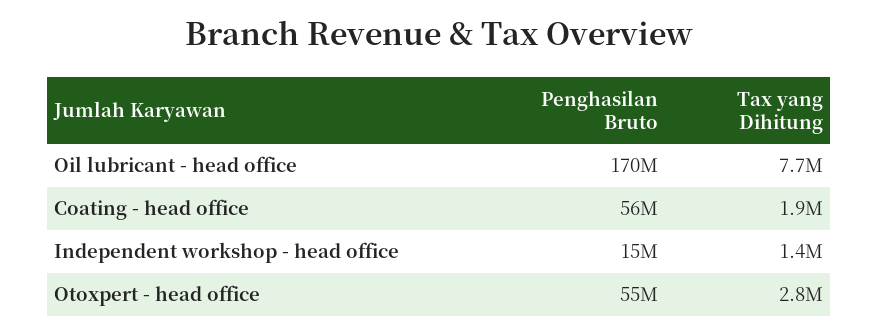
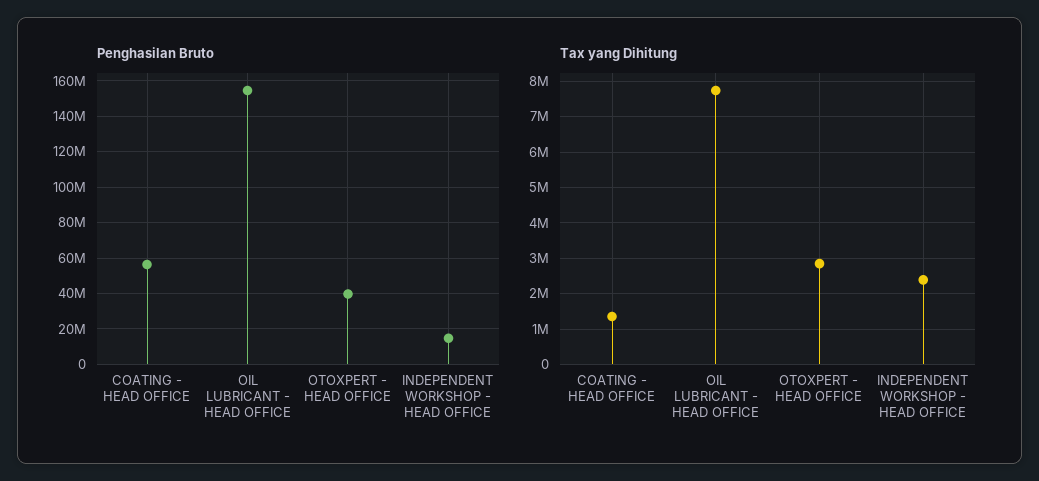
Penghasilan Bruto, Oil lubricant - head office: 170000000 -> 155000000
Tax yang Dihitung, Coating - head office: 1900000 -> 1400000
Tax yang Dihitung, Independent workshop - head office: 1400000 -> 2400000
Penghasilan Bruto, Otoxpert - head office: 55000000 -> 40000000

